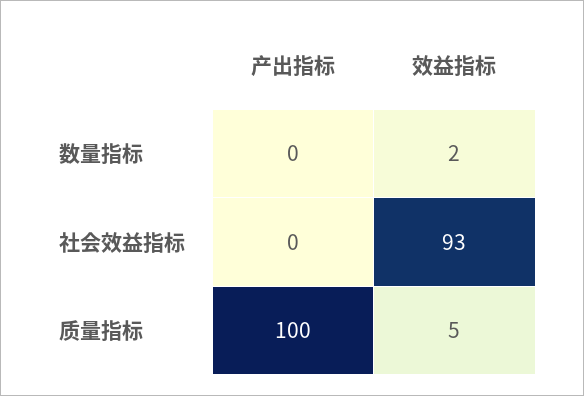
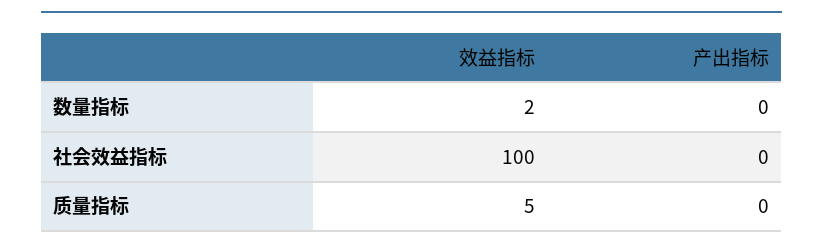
效益指标, 社会效益指标: 93 -> 100
产出指标, 质量指标: 100 -> 0

